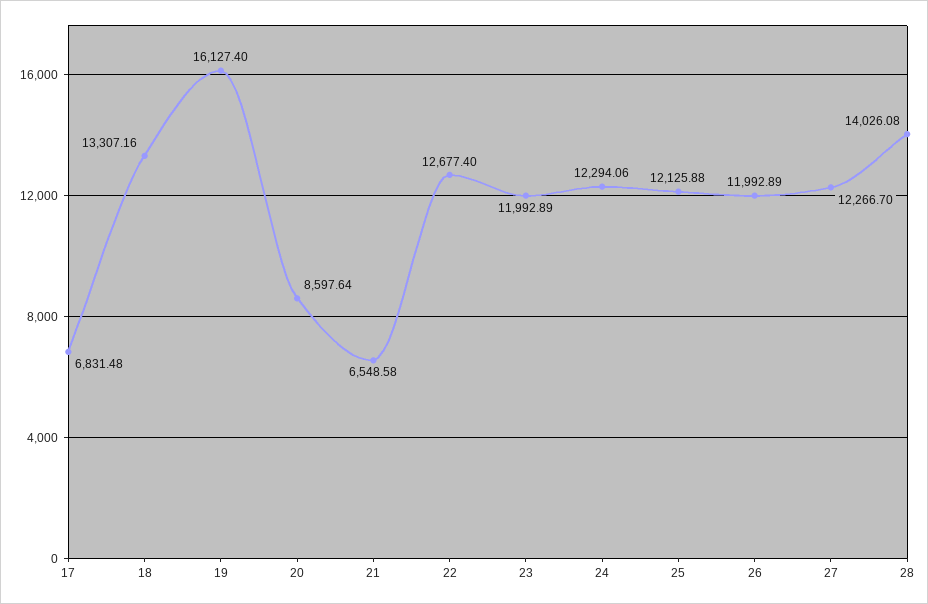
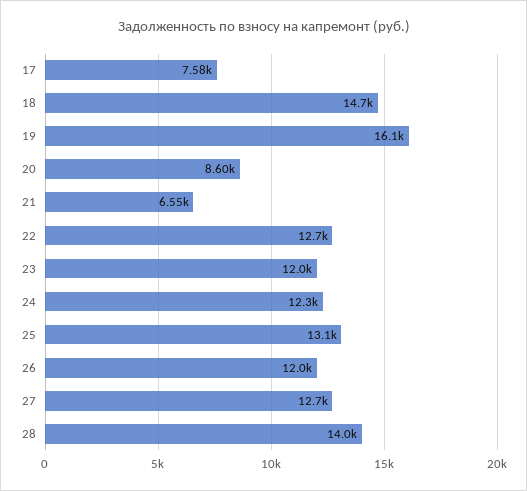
17: 6831.48 -> 7580
18: 13307.16 -> 14700
25: 12125.88 -> 13100
27: 12266.7 -> 12700

